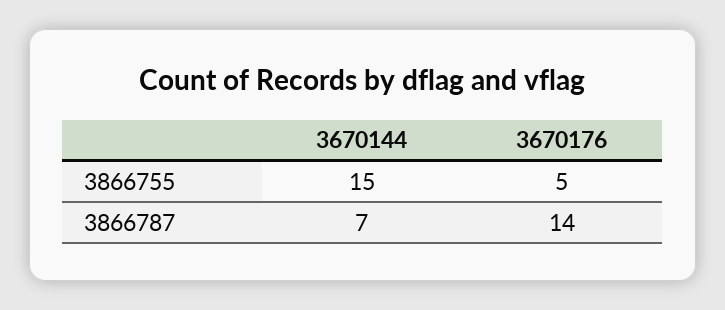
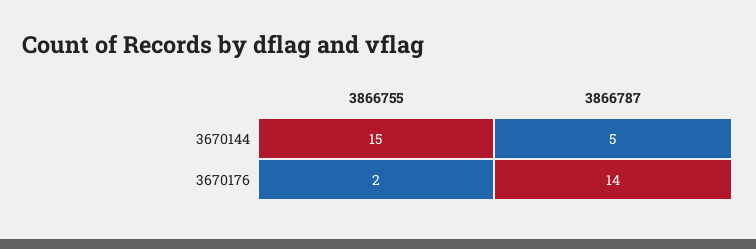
3670176, 3866755: 5 -> 2
3670144, 3866787: 7 -> 5

